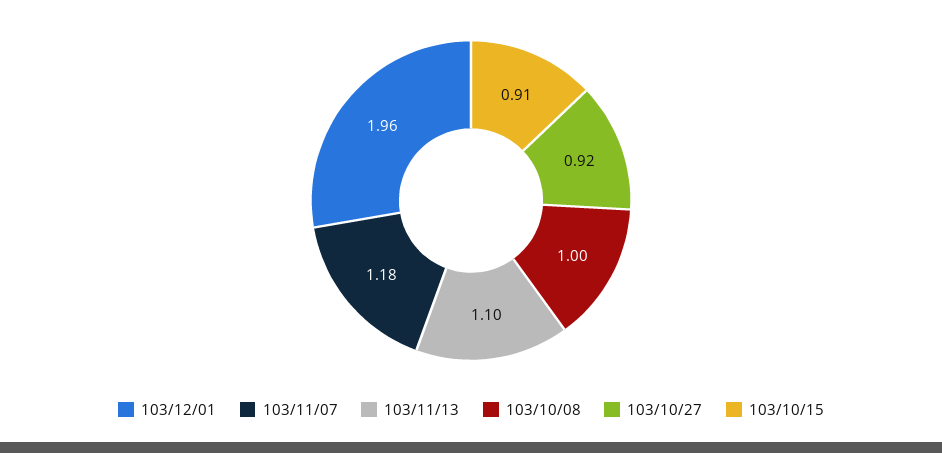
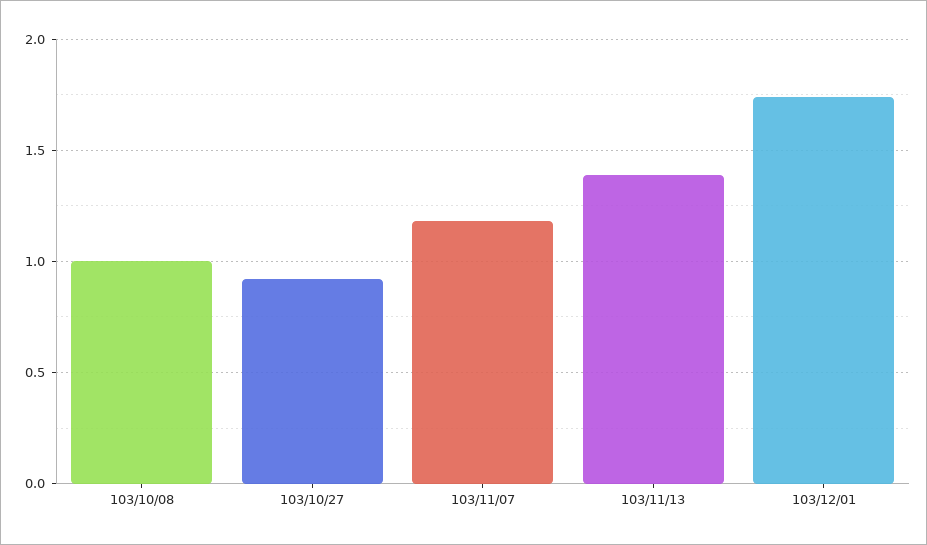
103/12/01: 1.96 -> 1.75
103/11/13: 1.1 -> 1.4
103/10/15: 0.91 -> none

